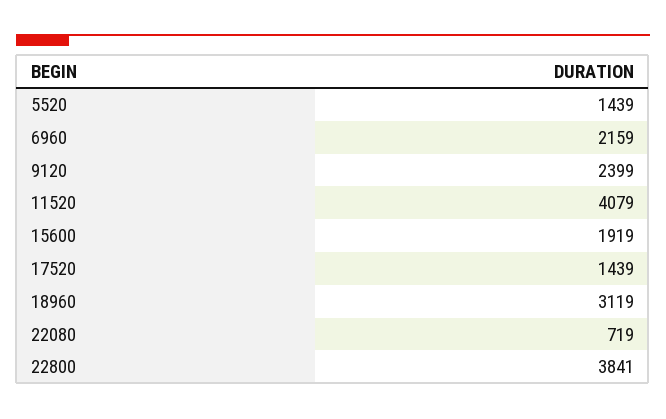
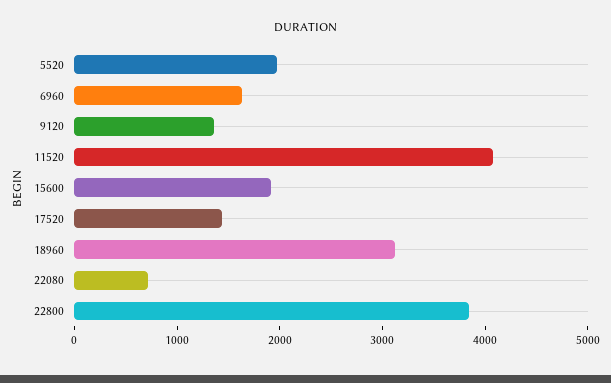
5520: 1439 -> 2000
6960: 2159 -> 1600
9120: 2399 -> 1400

